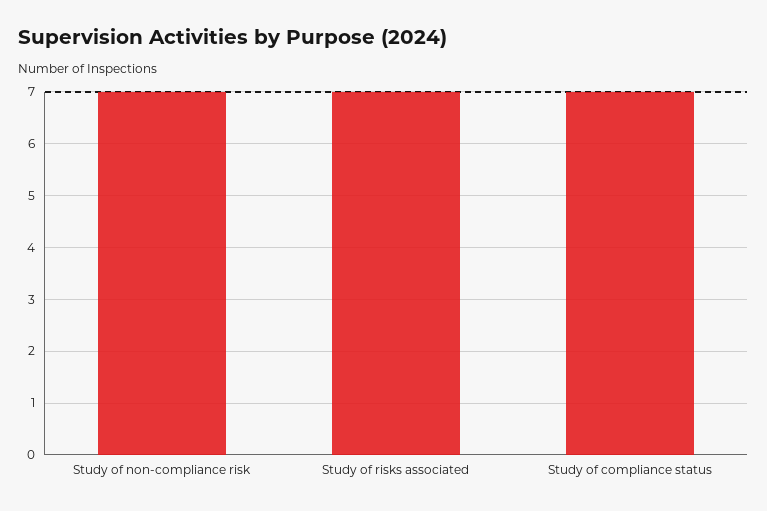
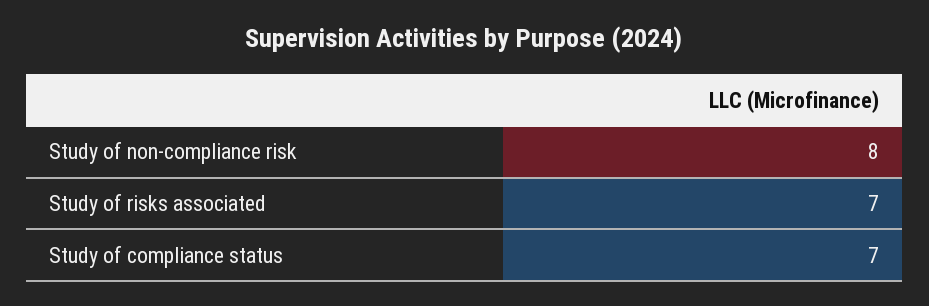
Study of non-compliance risk: 7 -> 8

